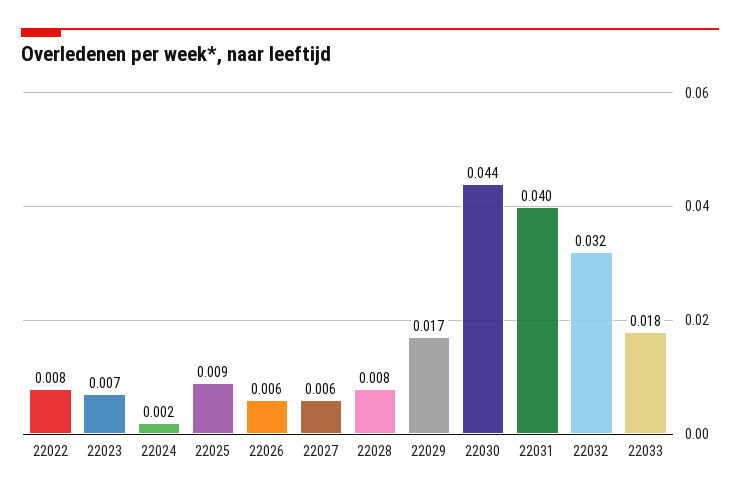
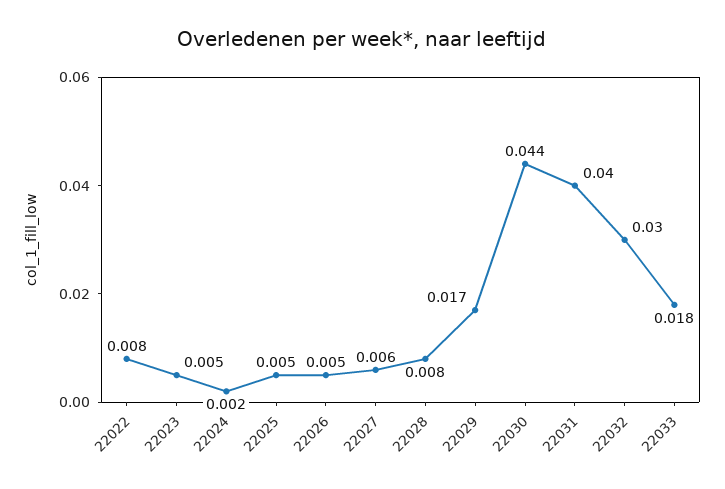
22023: 0.007 -> 0.005
22025: 0.009 -> 0.005
22026: 0.006 -> 0.005
22032: 0.032 -> 0.03

